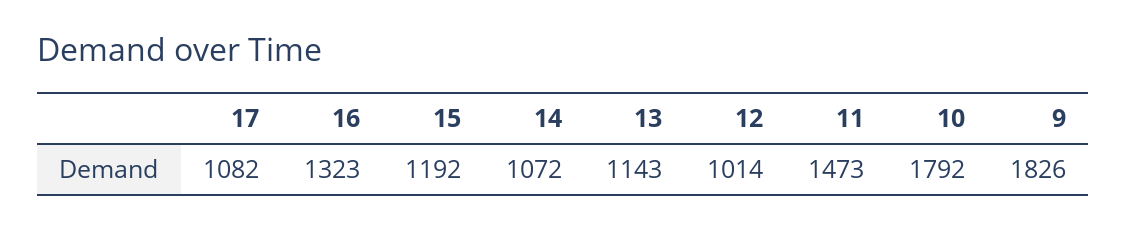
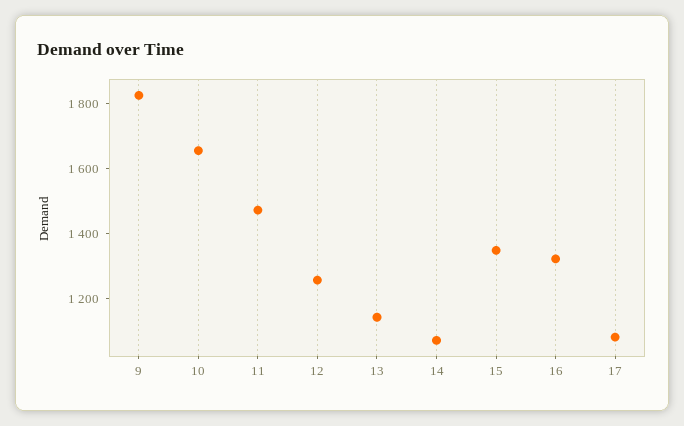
15: 1192 -> 1350
12: 1014 -> 1250
10: 1792 -> 1650

